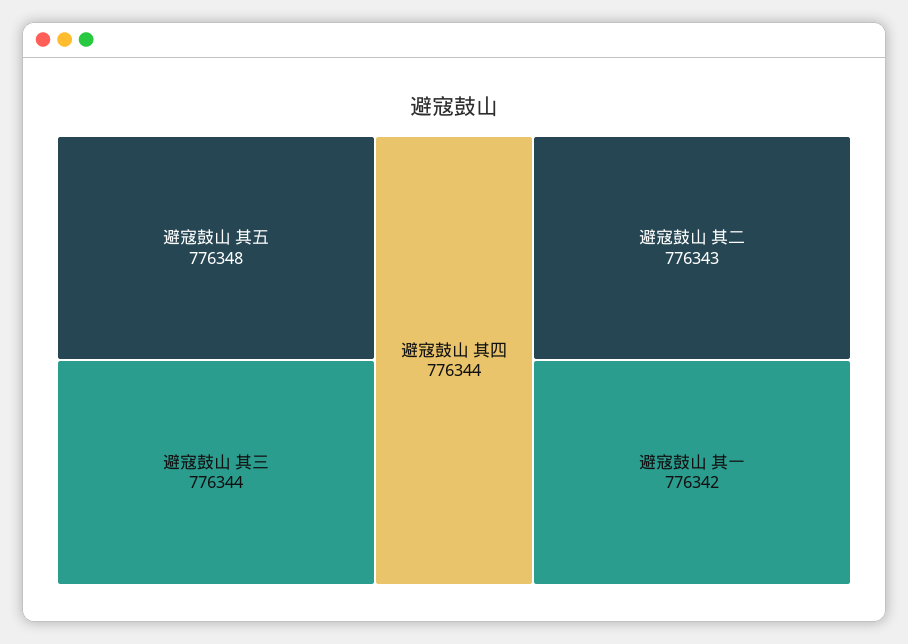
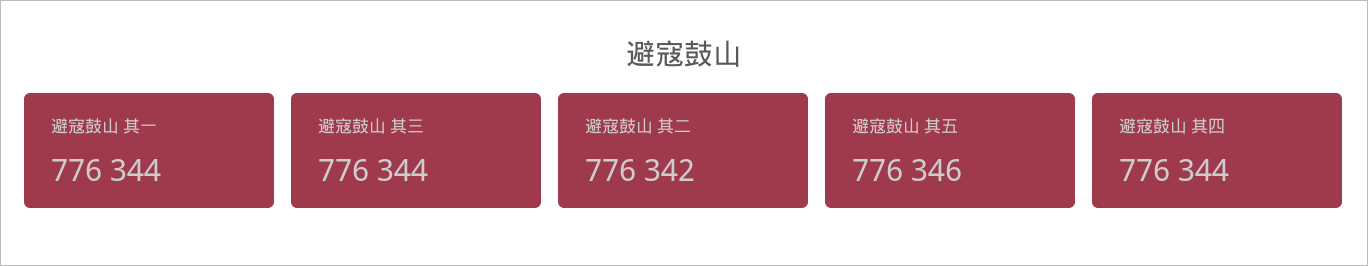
避寇鼓山 其五: 776348 -> 776346
避寇鼓山 其二: 776343 -> 776342
避寇鼓山 其一: 776342 -> 776344

